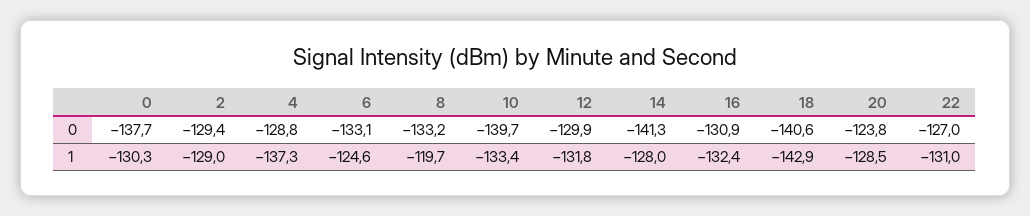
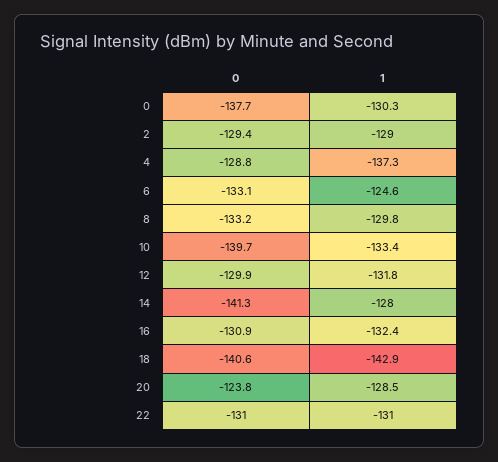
22, 0: -127 -> -131
8, 1: -119.7 -> -129.8

